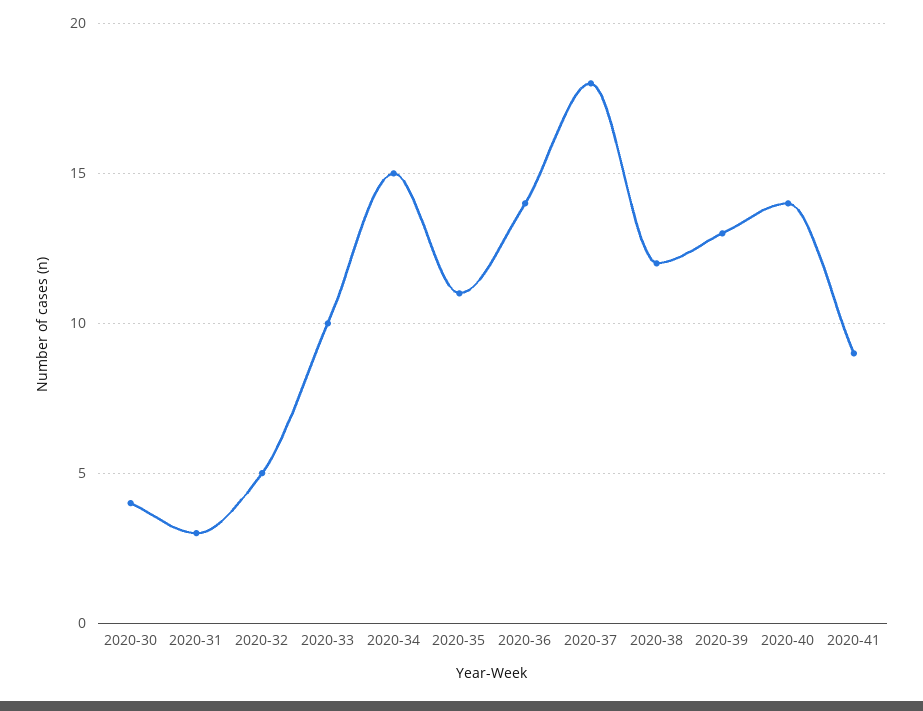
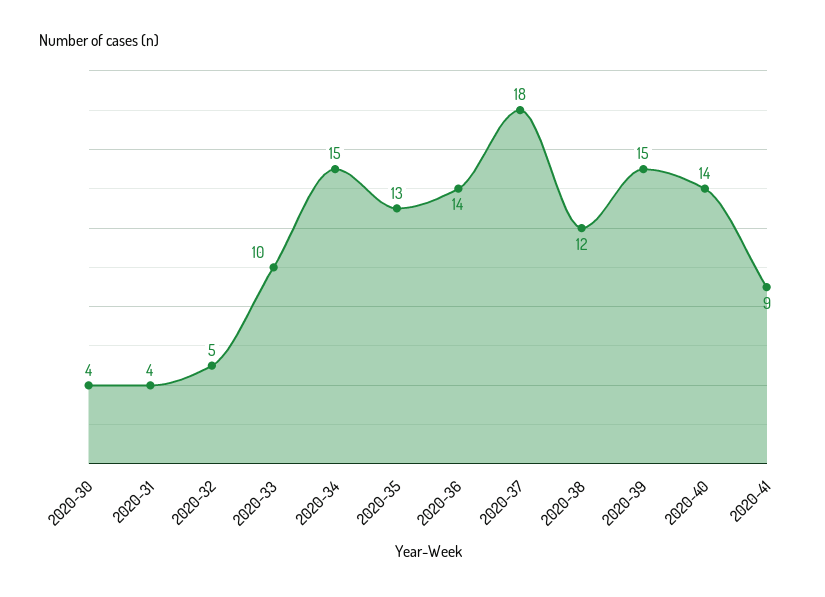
2020-31: 3 -> 4
2020-35: 11 -> 13
2020-39: 13 -> 15

